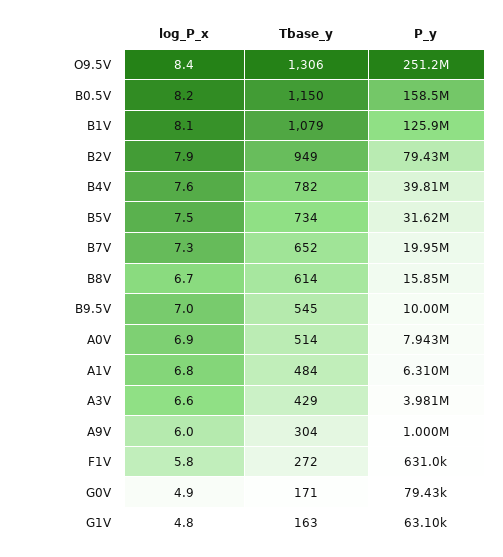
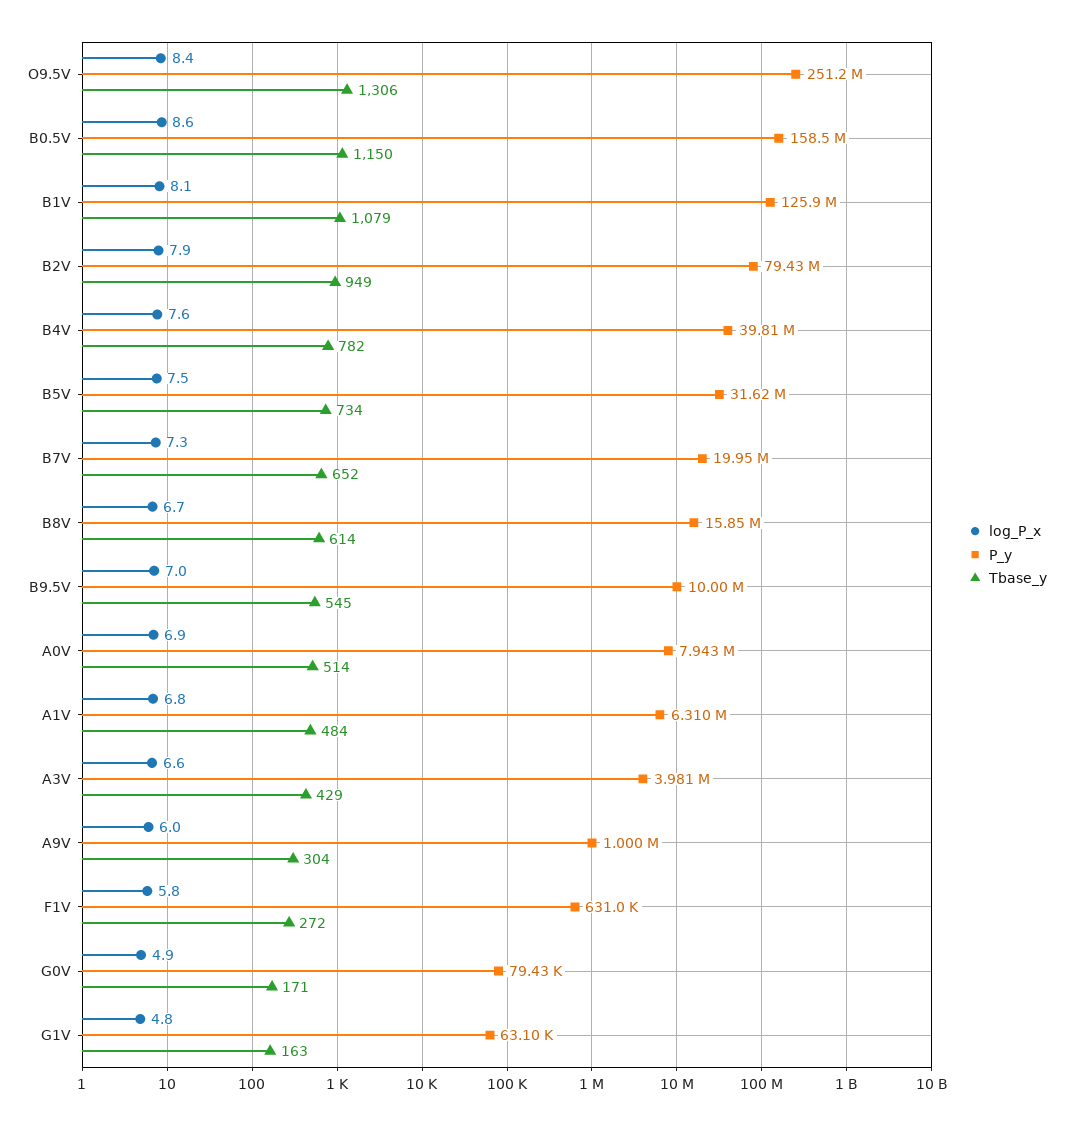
log_P_x, B0.5V: 8.2 -> 8.6

